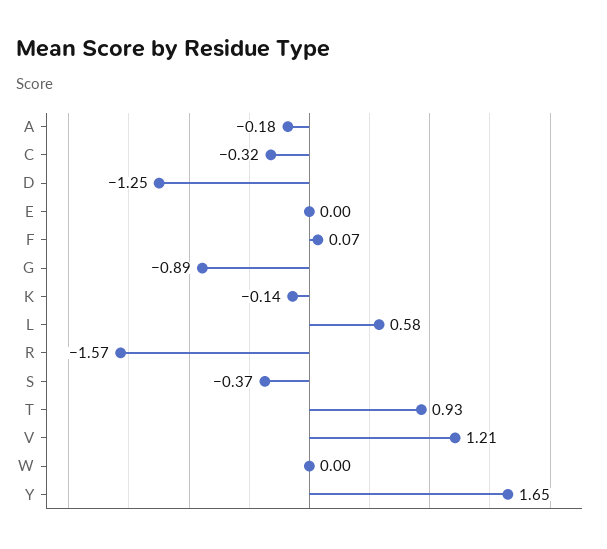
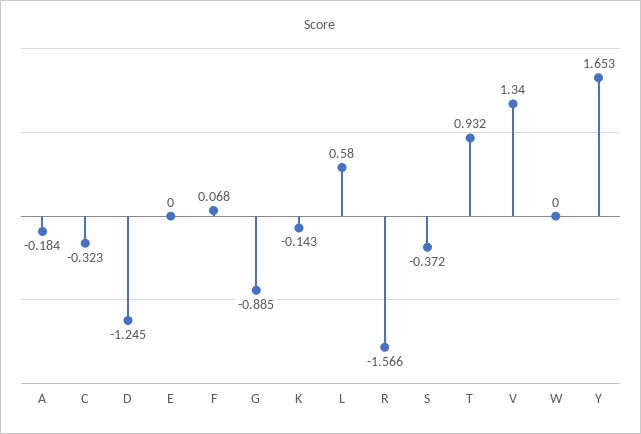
V: 1.21 -> 1.34

